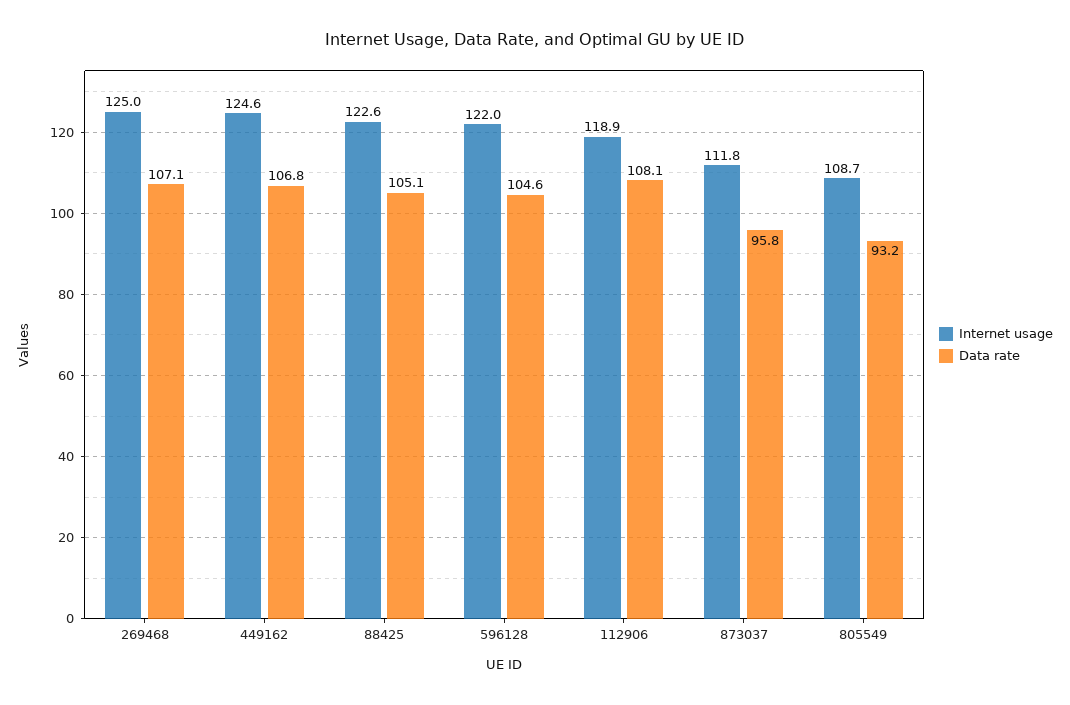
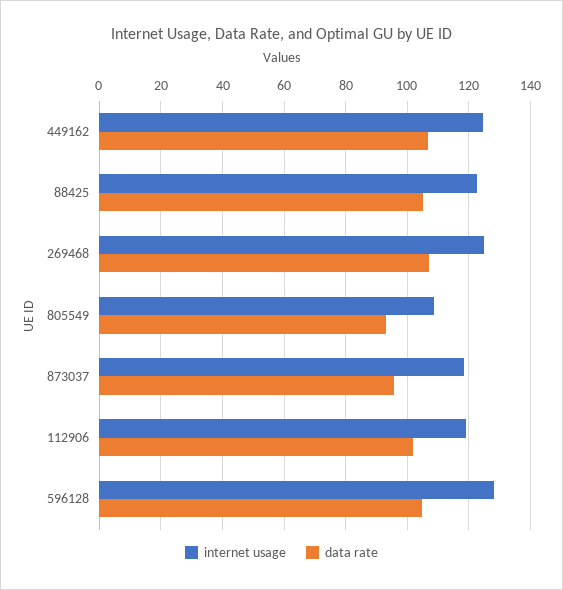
Internet usage, 596128: 122 -> 128
Data rate, 112906: 108.1 -> 102
Internet usage, 873037: 111.8 -> 118

